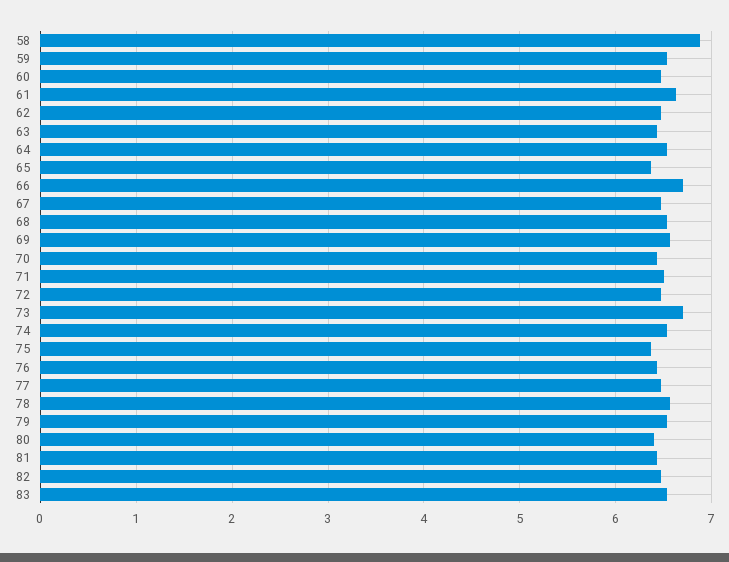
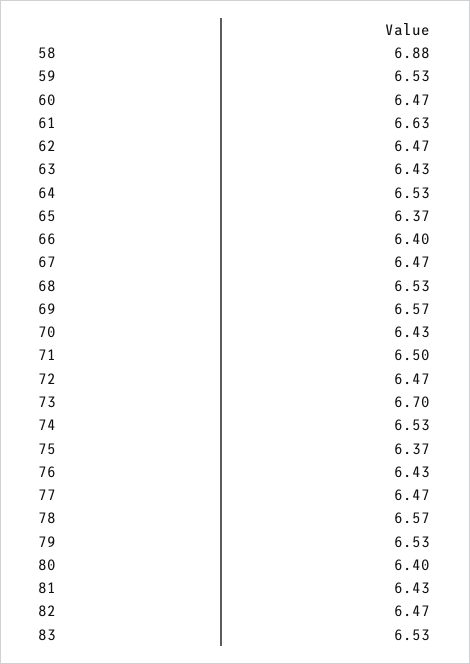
66: 6.7 -> 6.4

